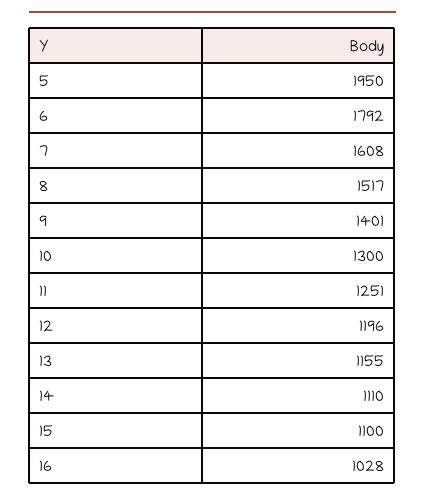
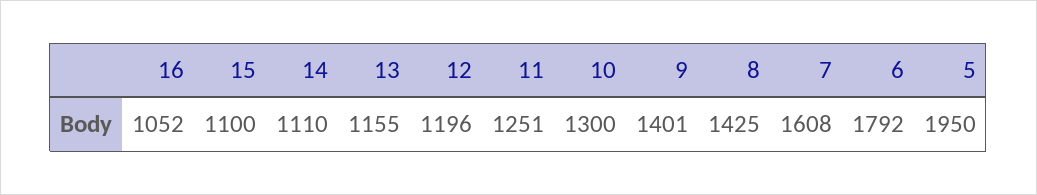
8: 1517 -> 1425
16: 1028 -> 1052

